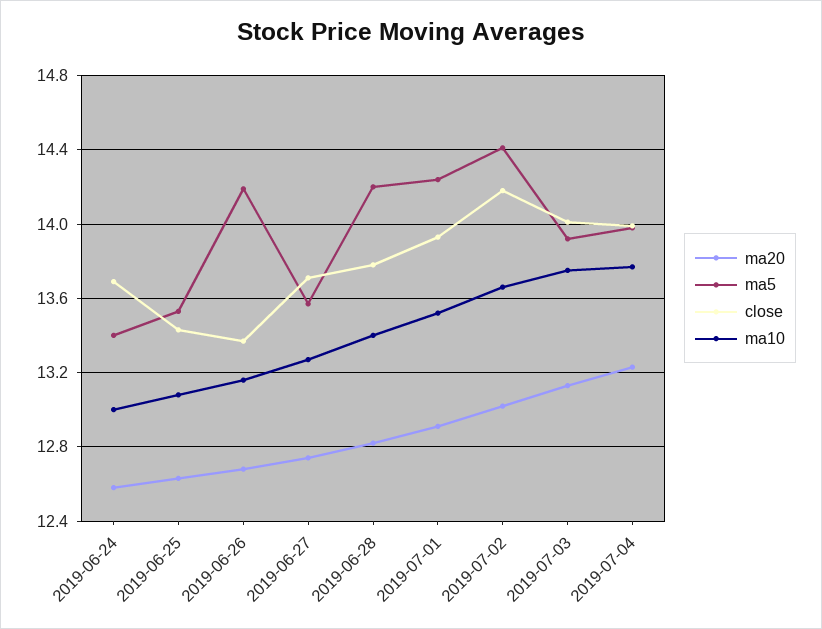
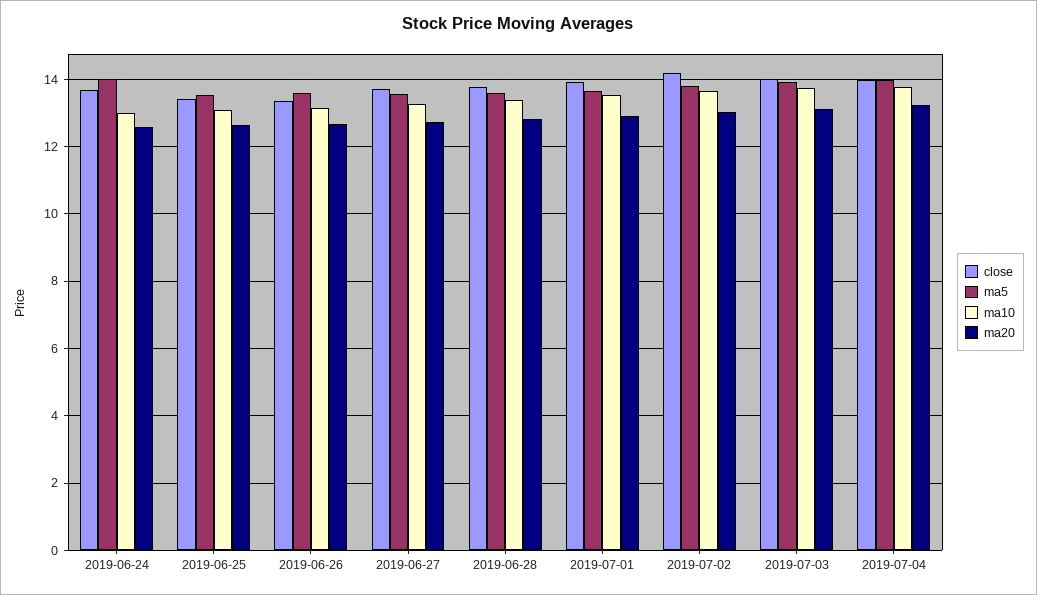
ma5, 2019-06-24: 13.4 -> 14
ma5, 2019-06-26: 14.2 -> 13.6
ma5, 2019-06-28: 14.2 -> 13.6
ma5, 2019-07-01: 14.25 -> 13.6
ma5, 2019-07-02: 14.4 -> 13.8

